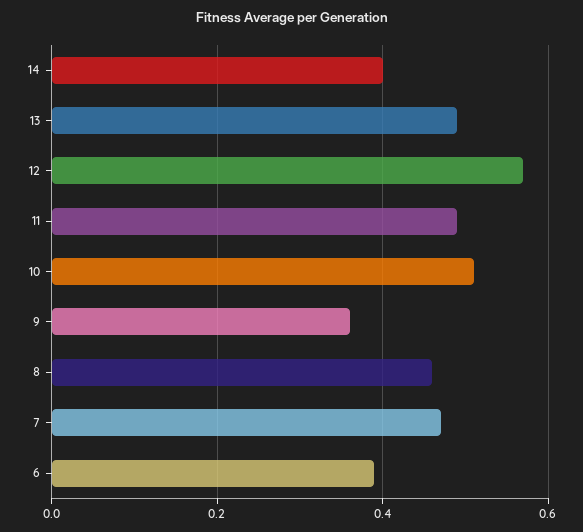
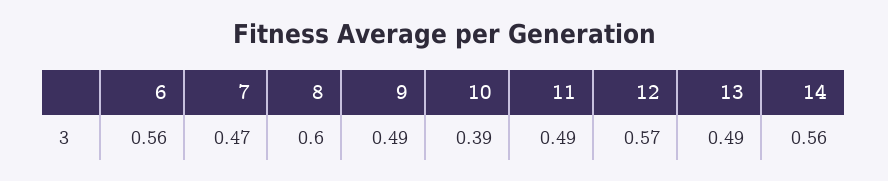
14: 0.4 -> 0.56
10: 0.5 -> 0.39
9: 0.35 -> 0.49
8: 0.45 -> 0.6
6: 0.4 -> 0.56

